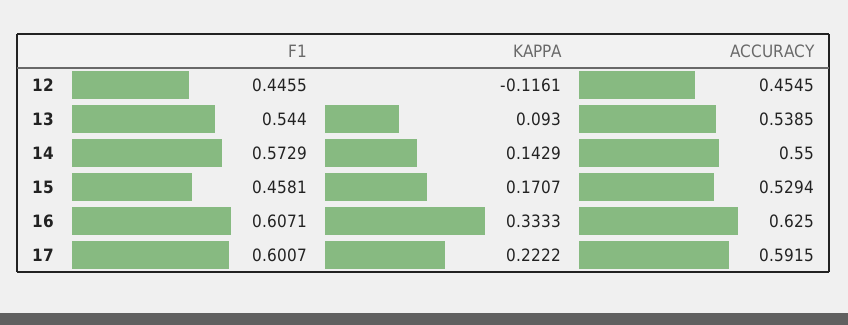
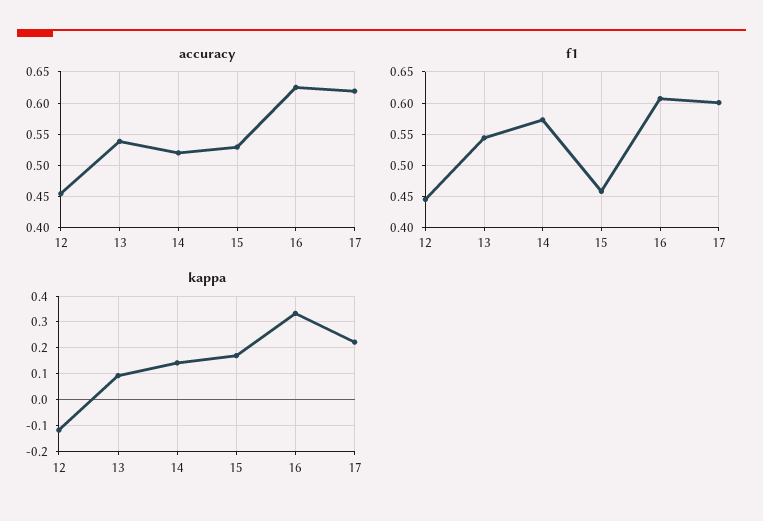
ACCURACY, 14: 0.55 -> 0.52
ACCURACY, 17: 0.5915 -> 0.62

